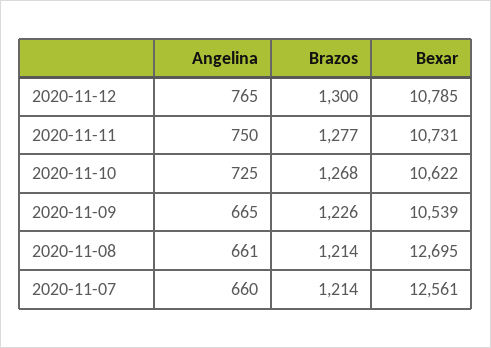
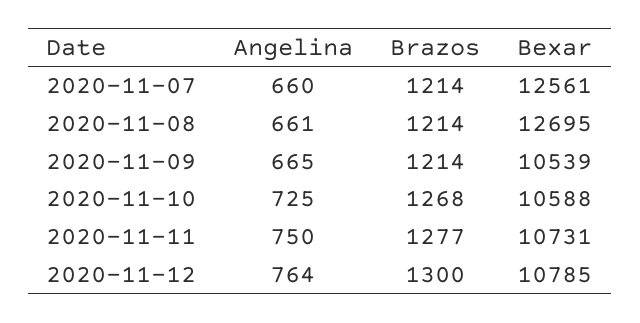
Angelina, 2020-11-12: 765 -> 764
Bexar, 2020-11-10: 10622 -> 10588
Brazos, 2020-11-09: 1226 -> 1214

